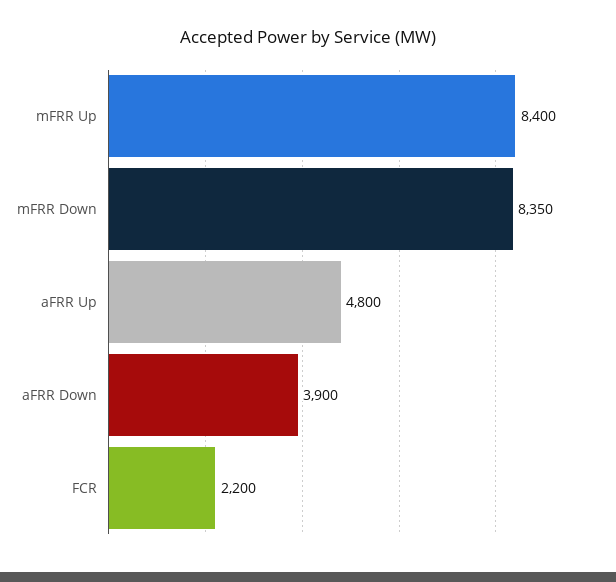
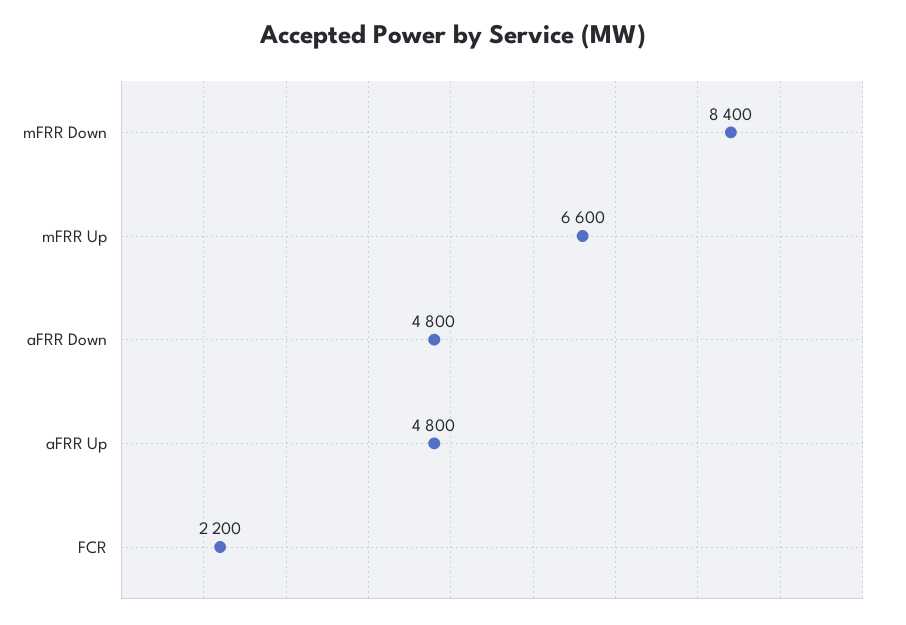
mFRR Up: 8400 -> 6600
mFRR Down: 8350 -> 8400
aFRR Down: 3900 -> 4800

